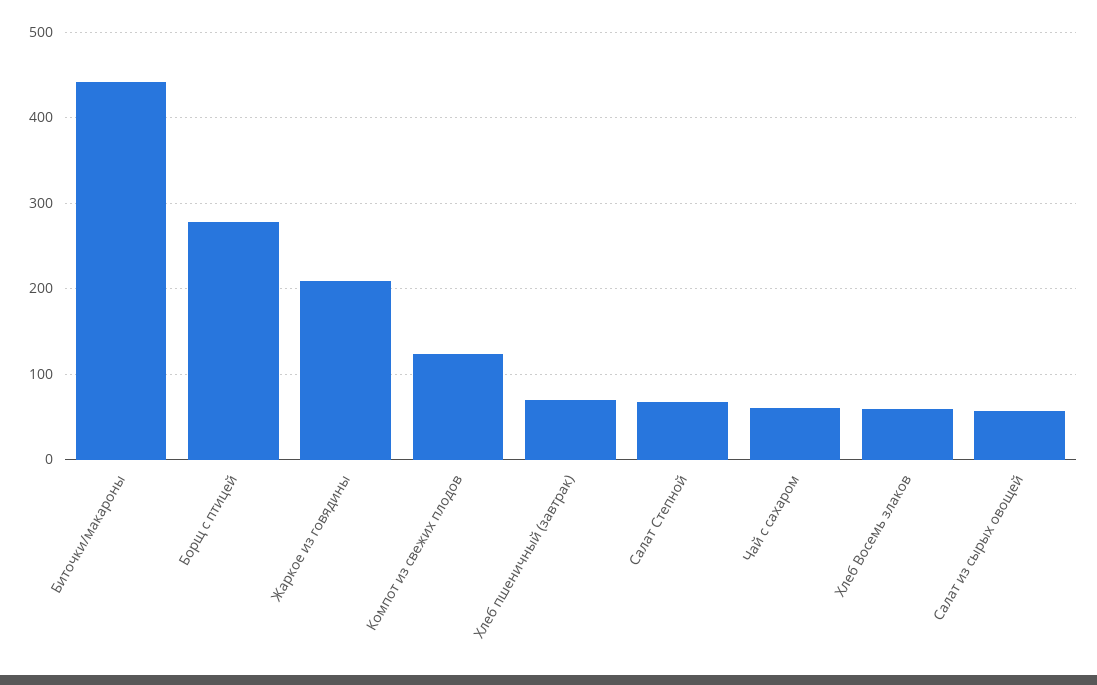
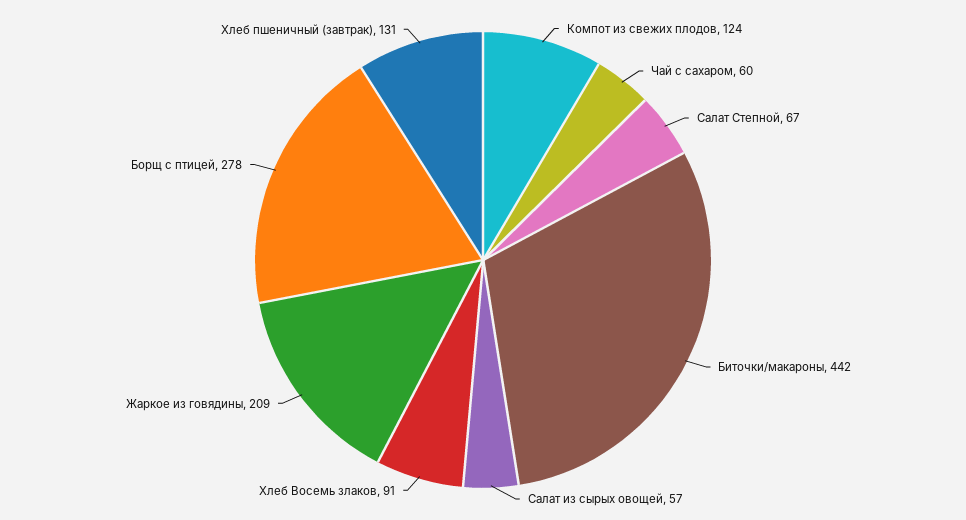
Хлеб пшеничный (завтрак): 70 -> 131
Хлеб Восемь злаков: 60 -> 91

